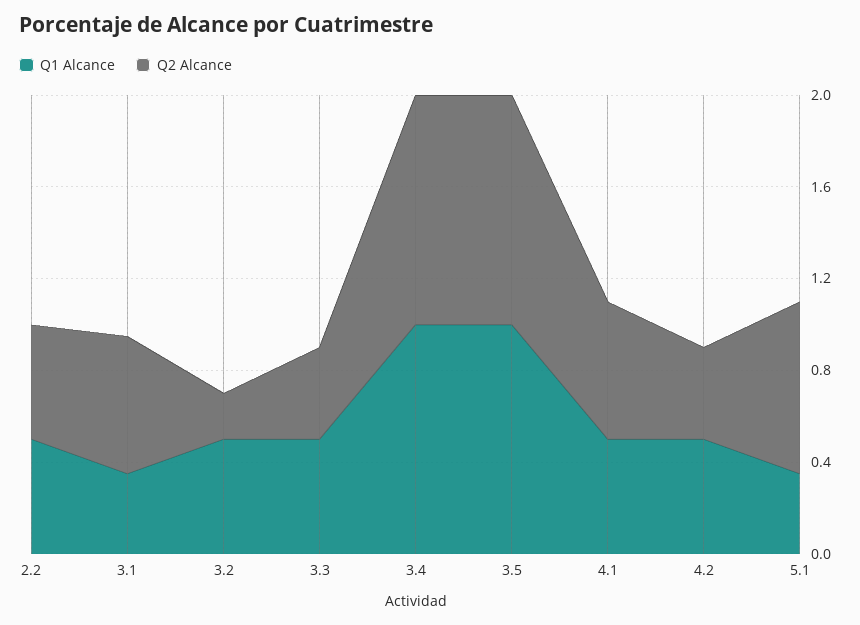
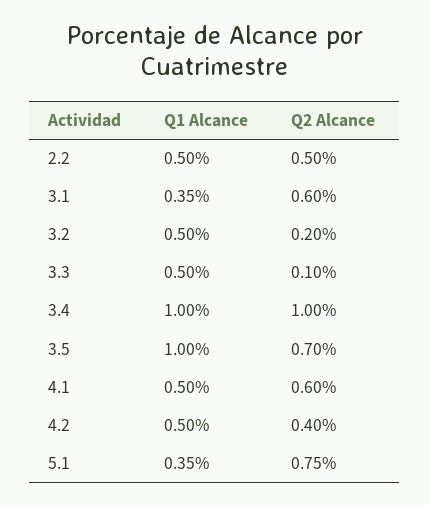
Q2 Alcance, 3.3: 0.4 -> 0.1
Q2 Alcance, 3.5: 1 -> 0.7

